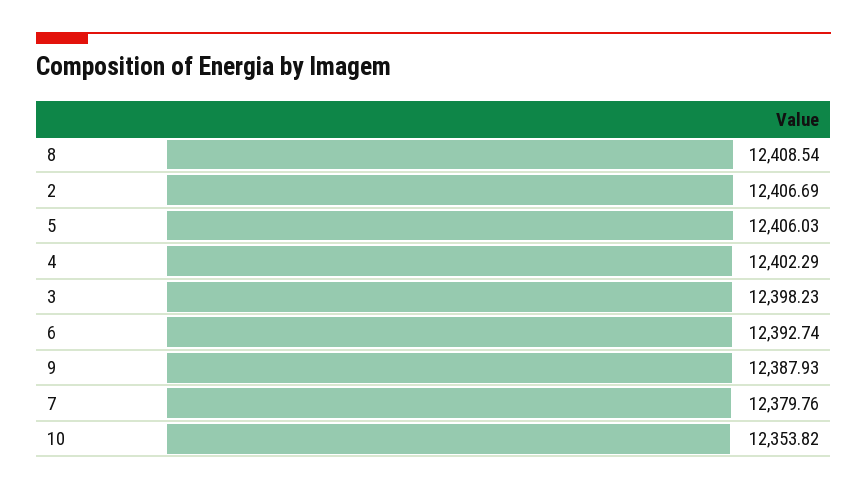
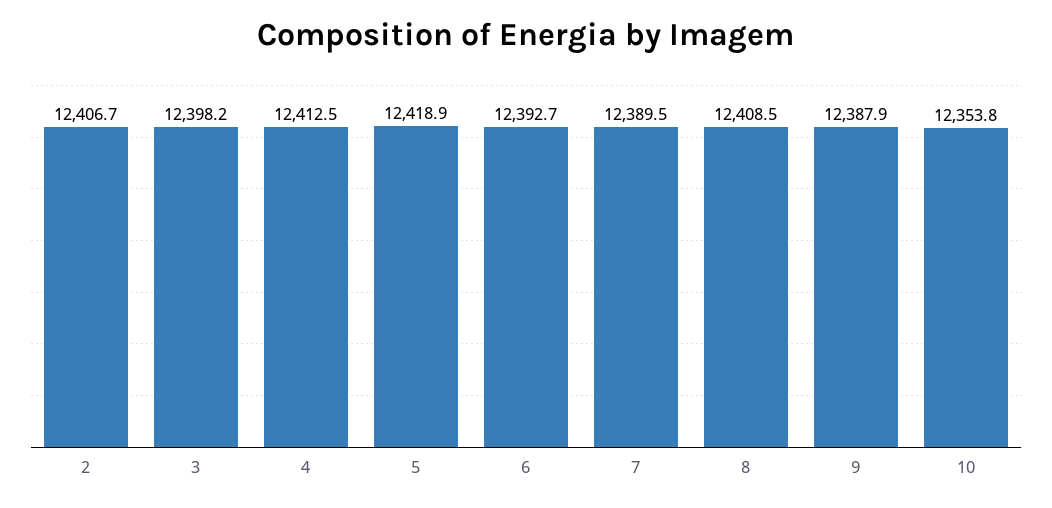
5: 12406.03 -> 12418.9
4: 12402.29 -> 12412.5
7: 12379.76 -> 12389.5

